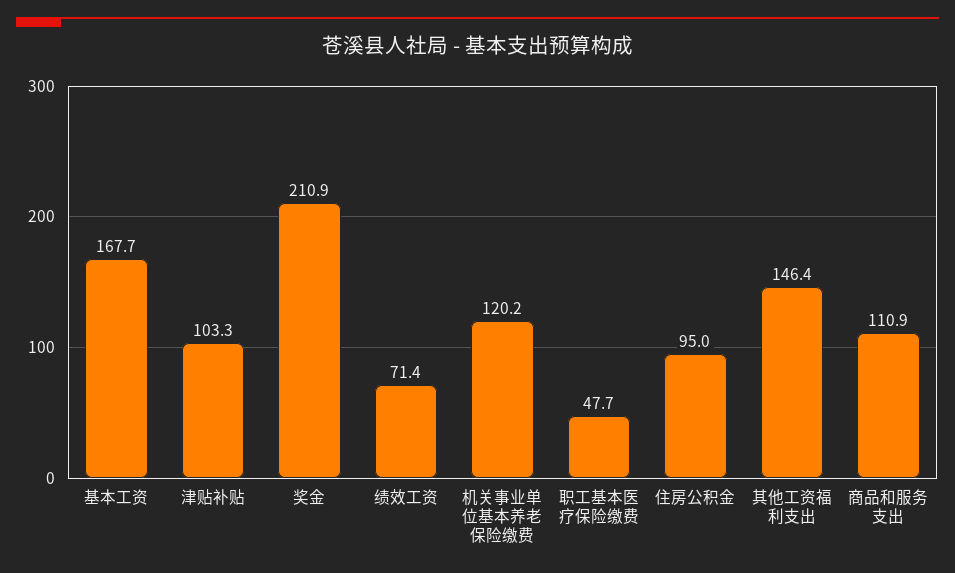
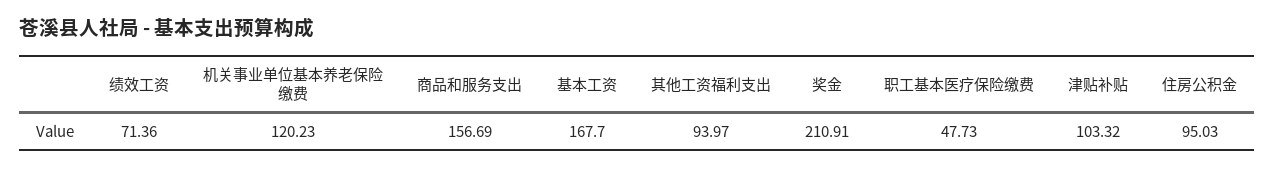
其他工资福利支出: 146.4 -> 93.97
商品和服务支出: 110.9 -> 156.69

